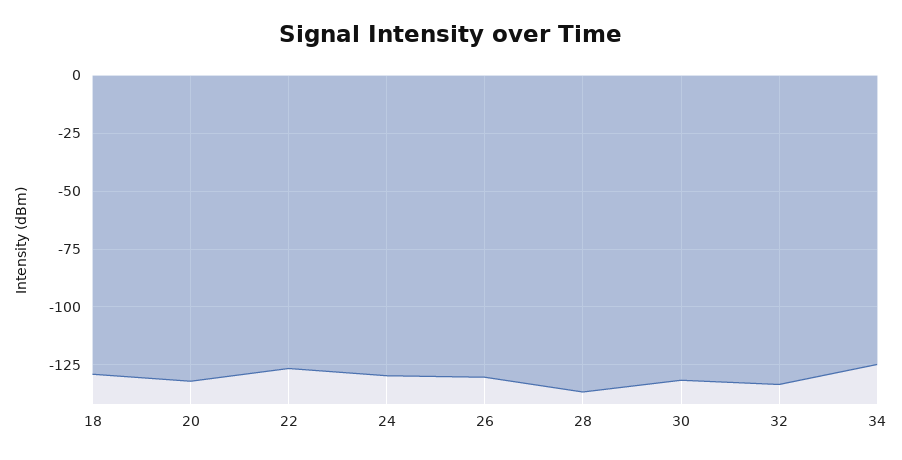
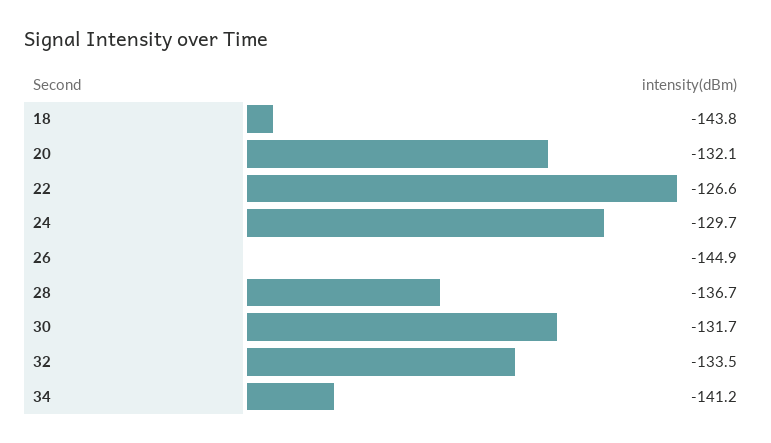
18: -130 -> -143.8
26: -130 -> -144.9
34: -125 -> -141.2

